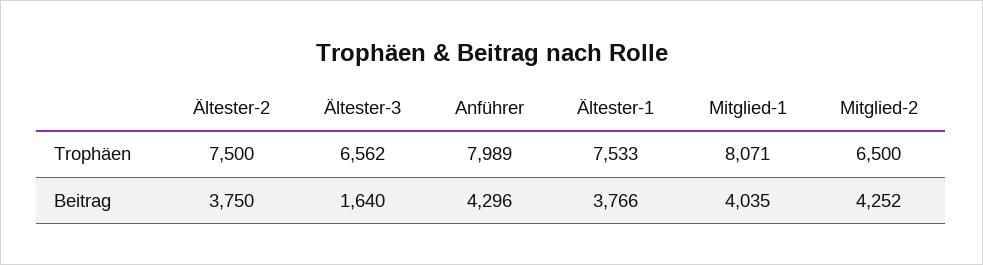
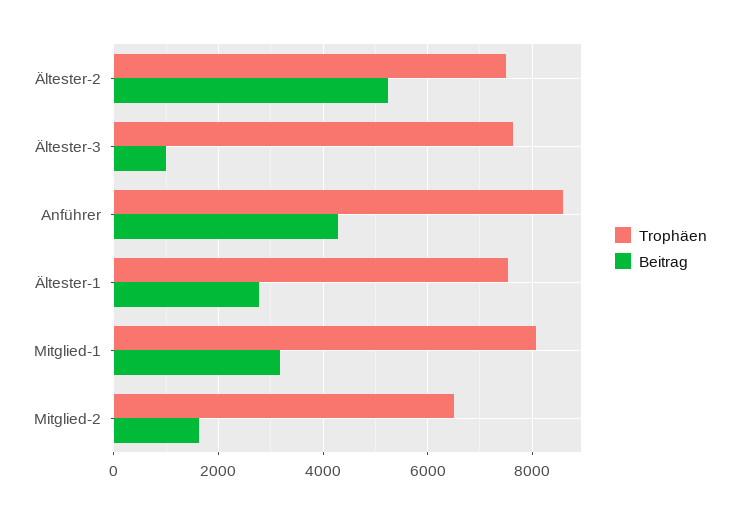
Trophäen, Ältester-3: 6562 -> 7600
Trophäen, Anführer: 7989 -> 8600
Beitrag, Ältester-2: 3750 -> 5200
Beitrag, Ältester-3: 1640 -> 1000
Beitrag, Ältester-1: 3766 -> 2800
Beitrag, Mitglied-1: 4035 -> 3200
Beitrag, Mitglied-2: 4252 -> 1600

